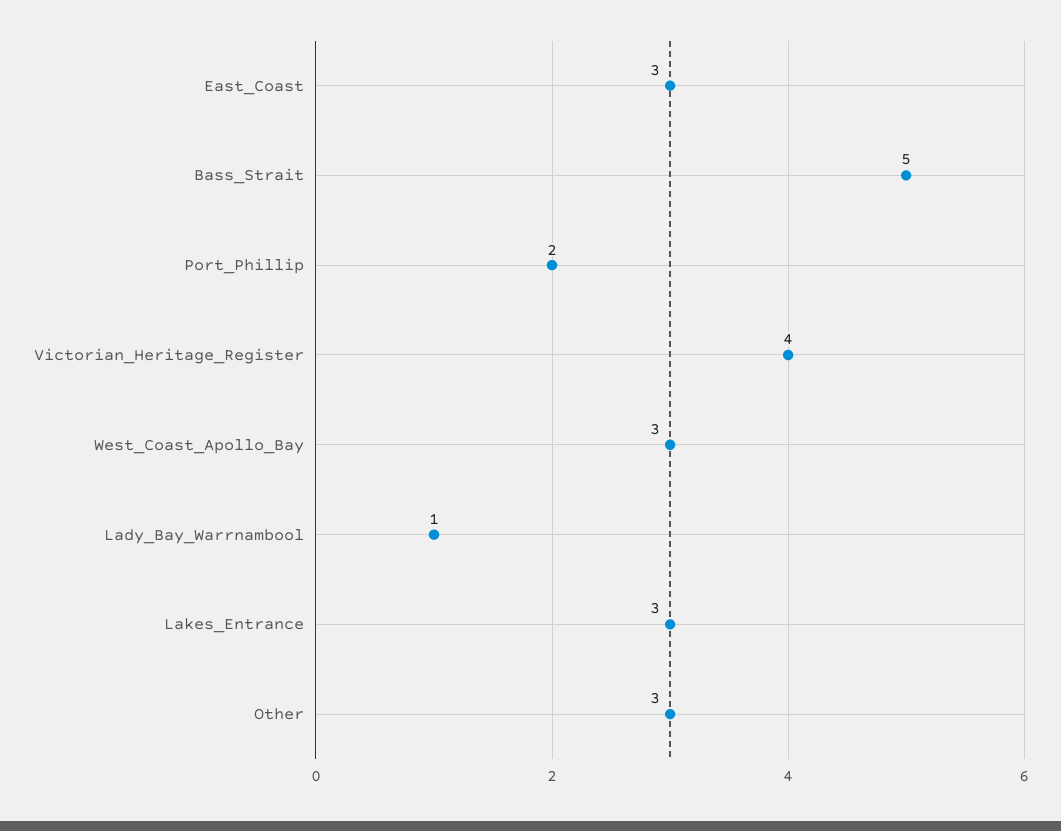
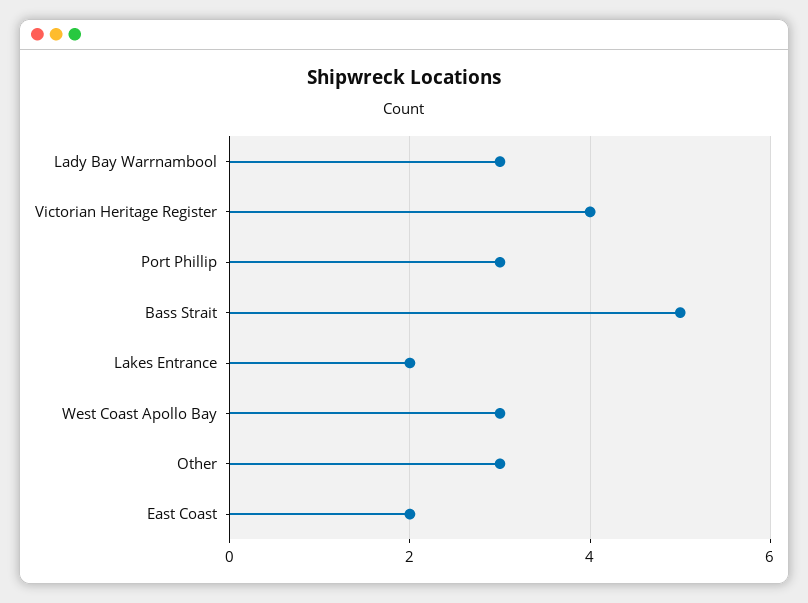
East_Coast: 3 -> 2
Port_Phillip: 2 -> 3
Lady_Bay_Warrnambool: 1 -> 3
Lakes_Entrance: 3 -> 2

